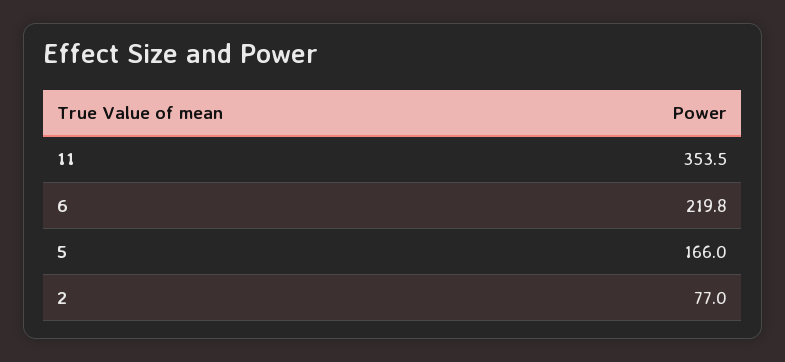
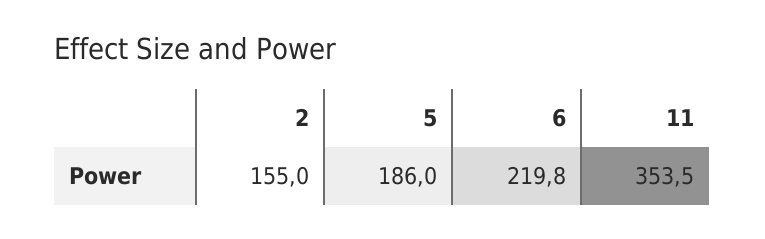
5: 166 -> 186
2: 77 -> 155

